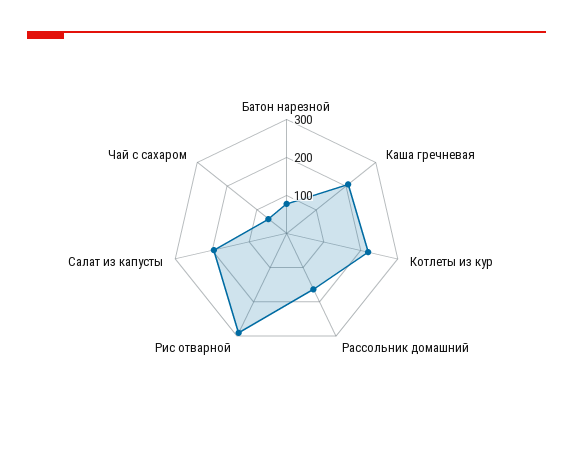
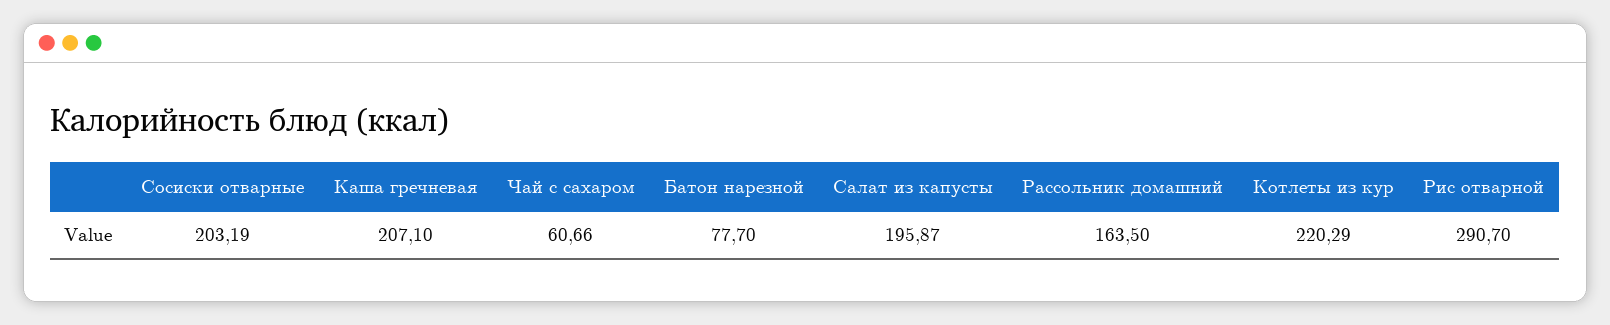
Сосиски отварные: none -> 203.19

